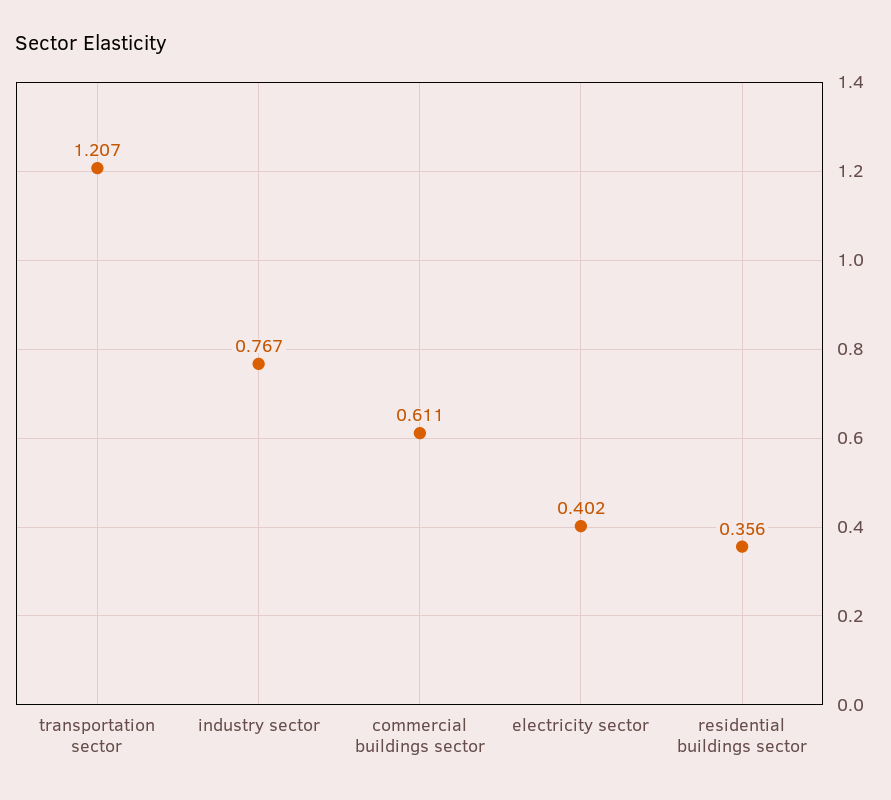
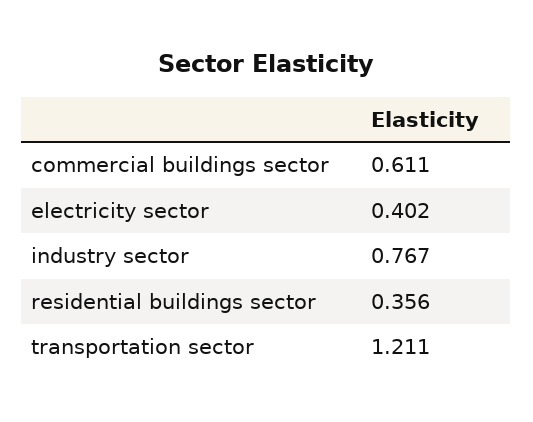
transportation sector: 1.207 -> 1.211

